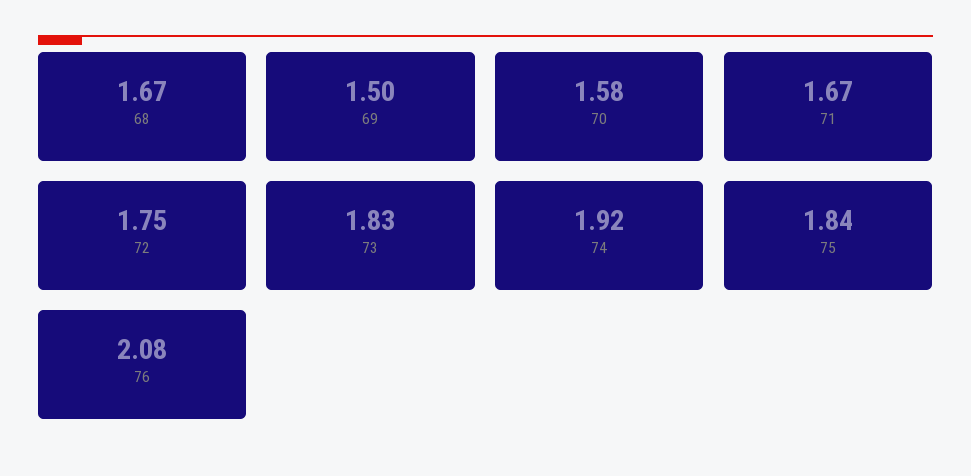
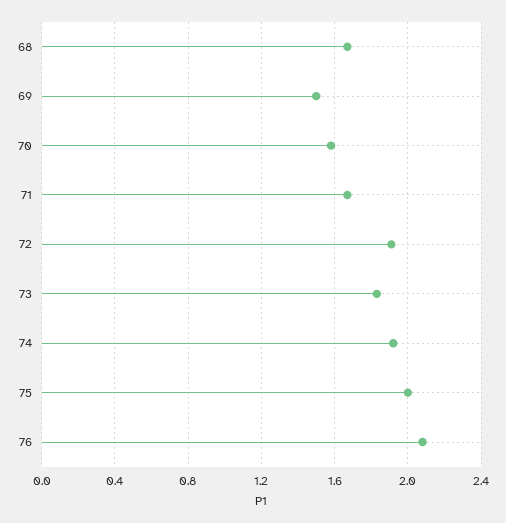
72: 1.75 -> 1.9
75: 1.84 -> 2

